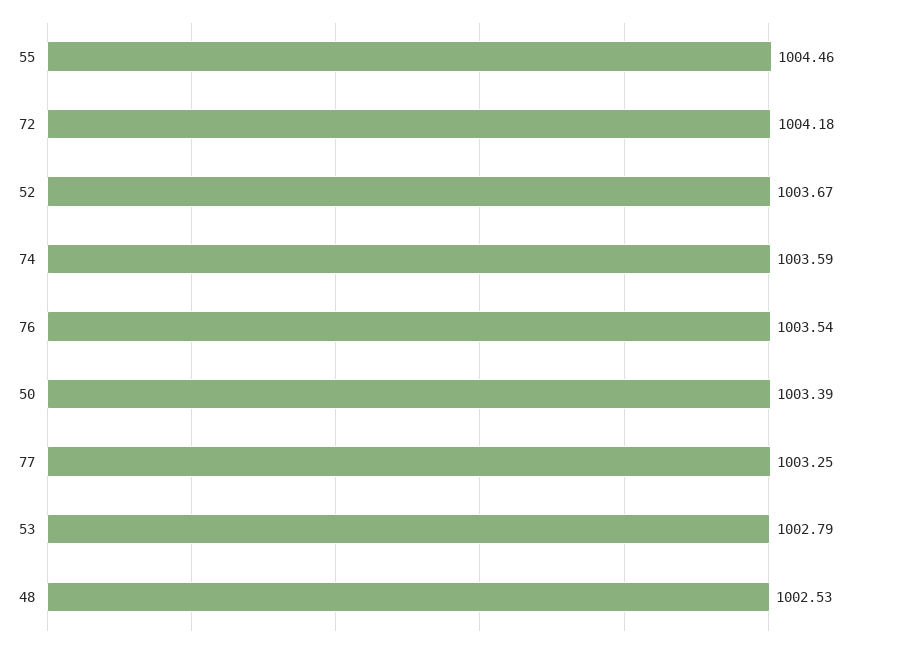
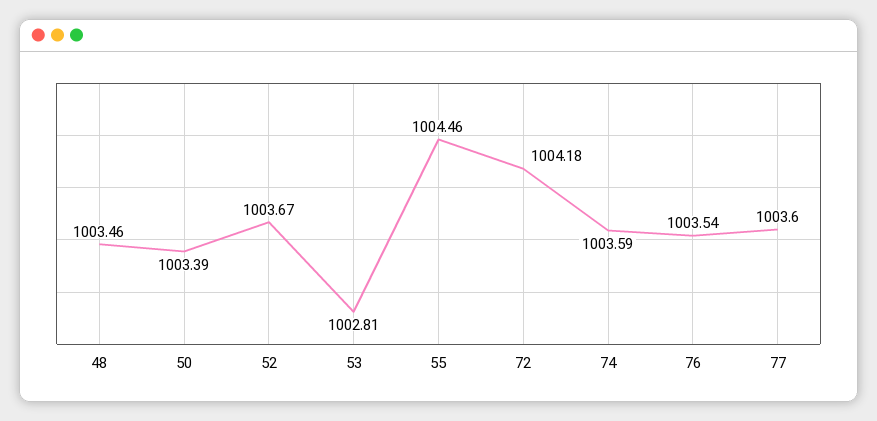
77: 1003.25 -> 1003.6
53: 1002.79 -> 1002.81
48: 1002.53 -> 1003.46

